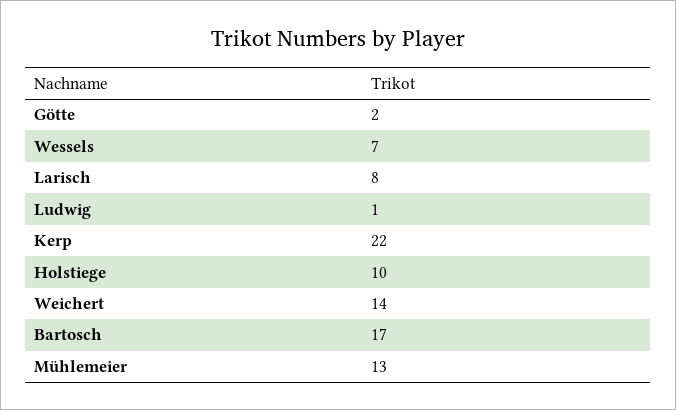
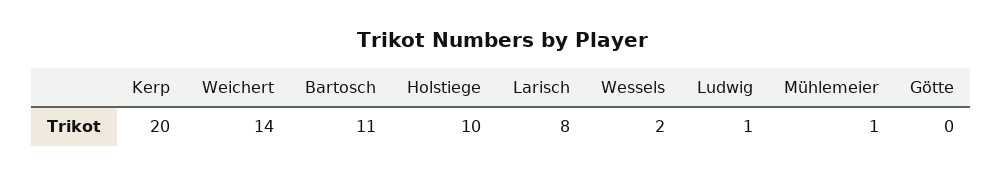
Götte: 2 -> 0
Wessels: 7 -> 2
Kerp: 22 -> 20
Bartosch: 17 -> 11
Mühlemeier: 13 -> 1

